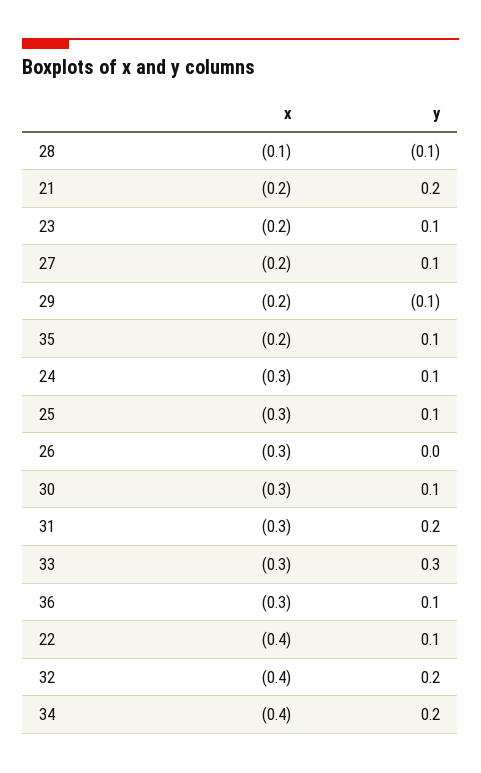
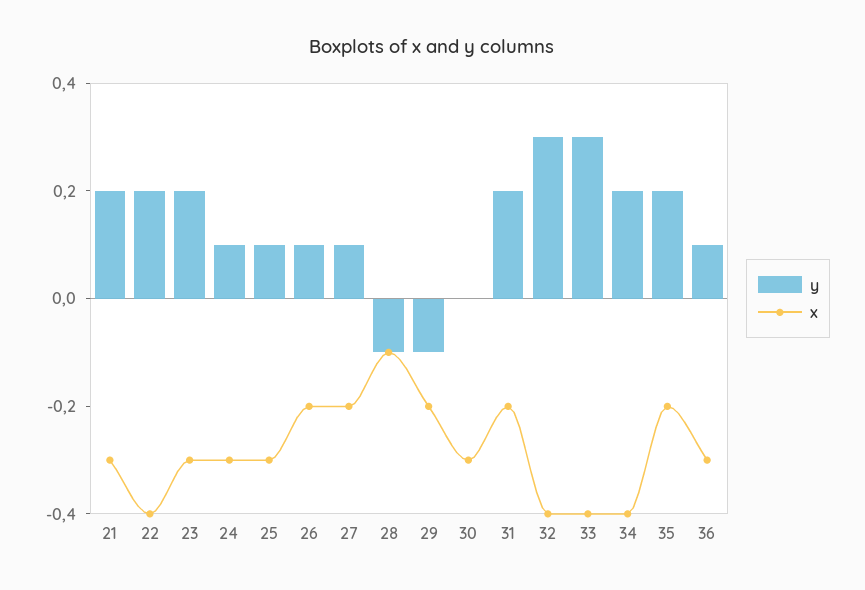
x, 21: -0.2 -> -0.3
x, 23: -0.2 -> -0.3
y, 23: 0.1 -> 0.2
y, 35: 0.1 -> 0.2
x, 26: -0.3 -> -0.2
y, 26: 0 -> 0.1
y, 30: 0.1 -> 0
x, 31: -0.3 -> -0.2
x, 33: -0.3 -> -0.4
y, 22: 0.1 -> 0.2
y, 32: 0.2 -> 0.3

